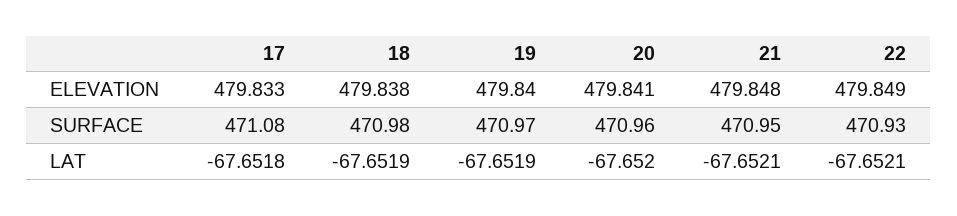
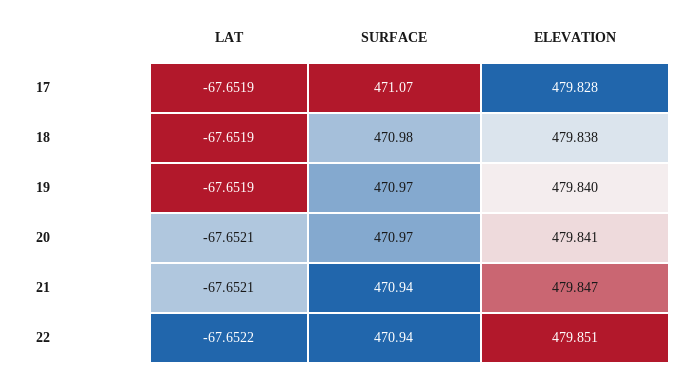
17, ELEVATION: 479.833 -> 479.828
21, ELEVATION: 479.848 -> 479.847
22, ELEVATION: 479.849 -> 479.851
17, SURFACE: 471.08 -> 471.07
20, SURFACE: 470.96 -> 470.97
21, SURFACE: 470.95 -> 470.94
22, SURFACE: 470.93 -> 470.94
17, LAT: -67.6518 -> -67.6519
20, LAT: -67.652 -> -67.6521
22, LAT: -67.6521 -> -67.6522

